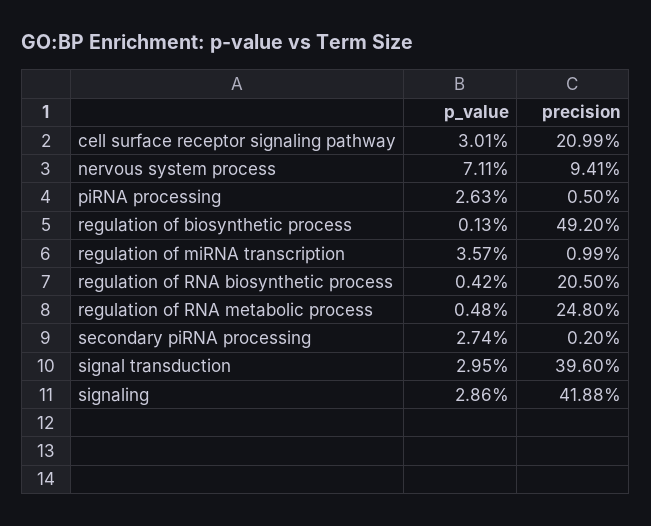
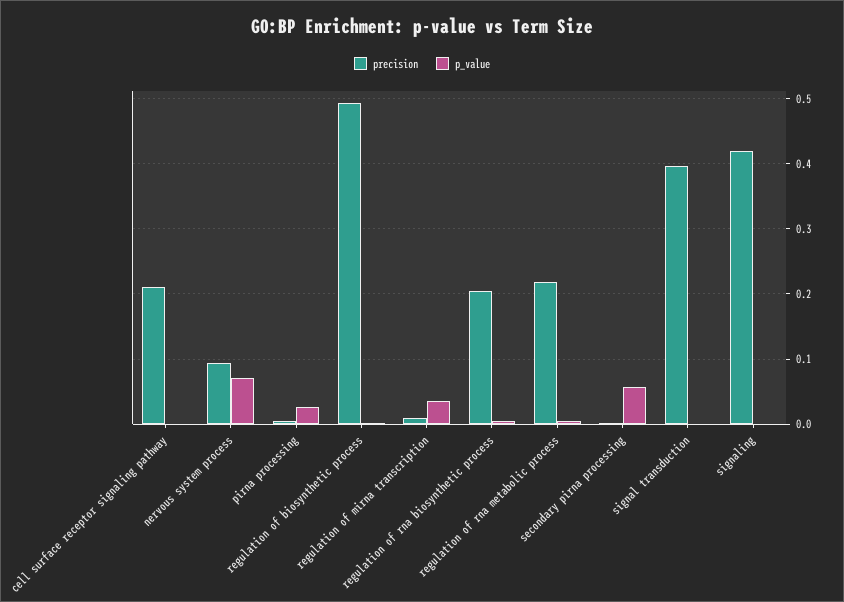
p_value, cell surface receptor signaling pathway: 0.0301 -> 0
precision, regulation of RNA metabolic process: 0.248 -> 0.22
p_value, secondary piRNA processing: 0.0274 -> 0.06
p_value, signal transduction: 0.0295 -> 0
p_value, signaling: 0.0286 -> 0

